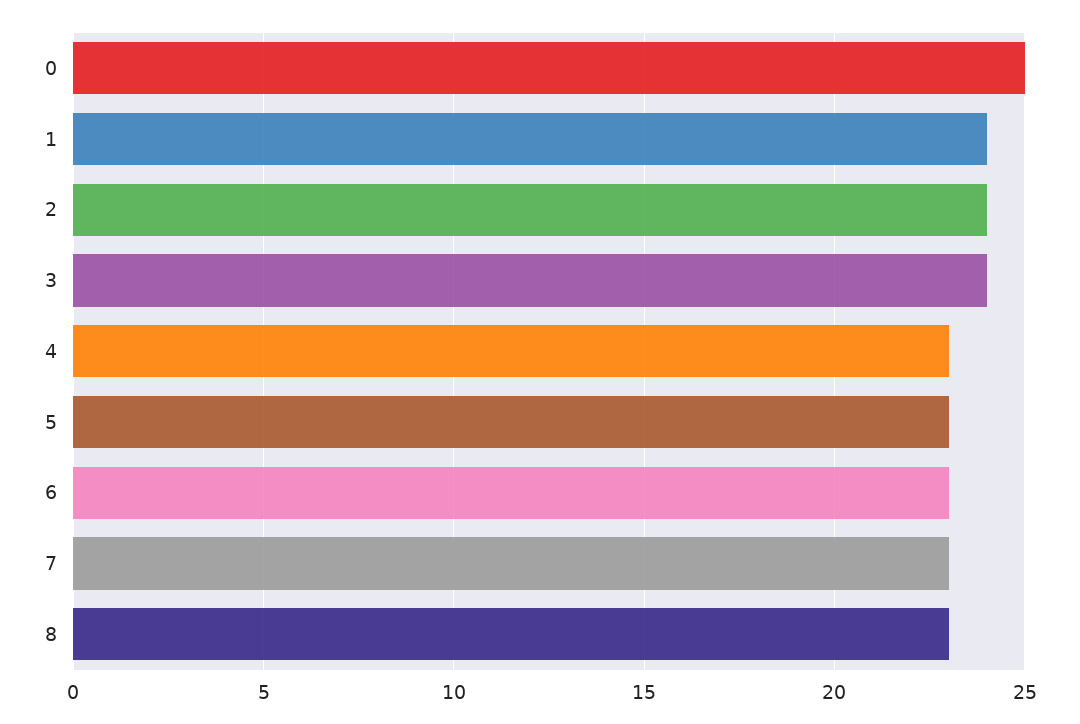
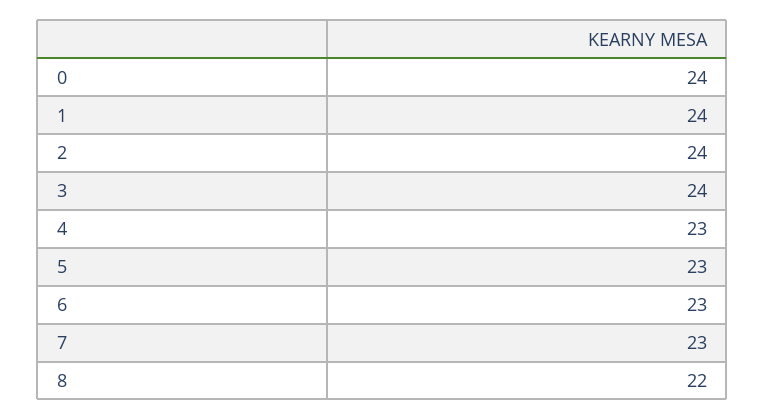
0: 25 -> 24
8: 23 -> 22

